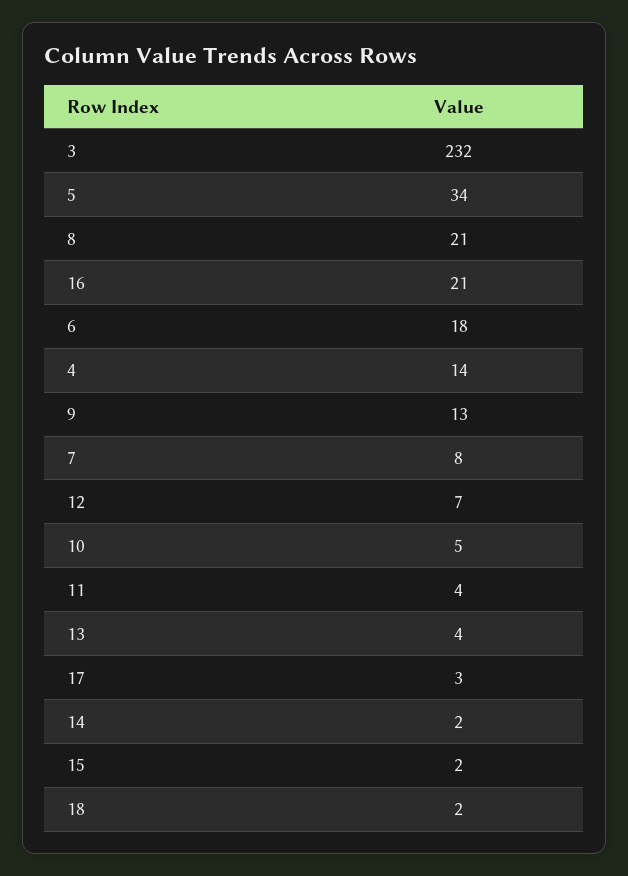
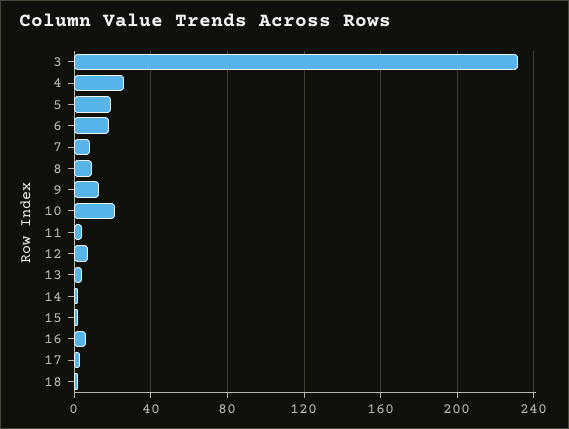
5: 34 -> 20
8: 21 -> 10
16: 21 -> 5
4: 14 -> 25
10: 5 -> 20

